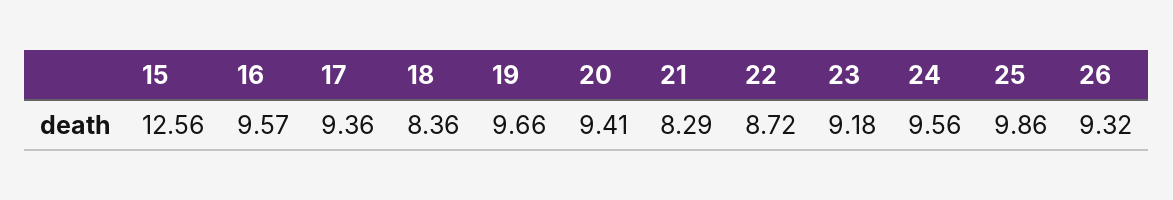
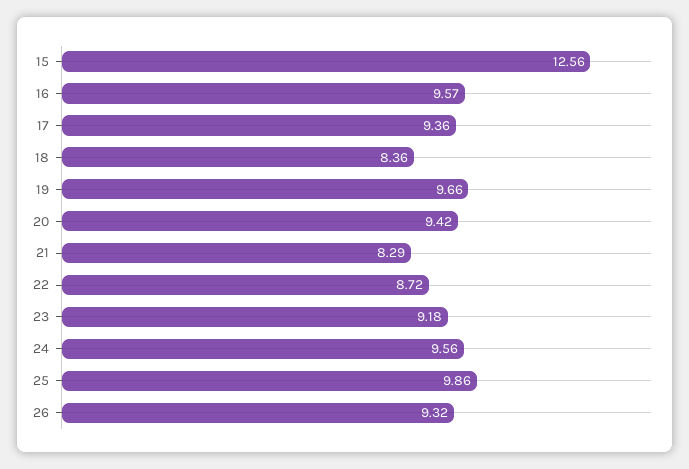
20: 9.41 -> 9.42

